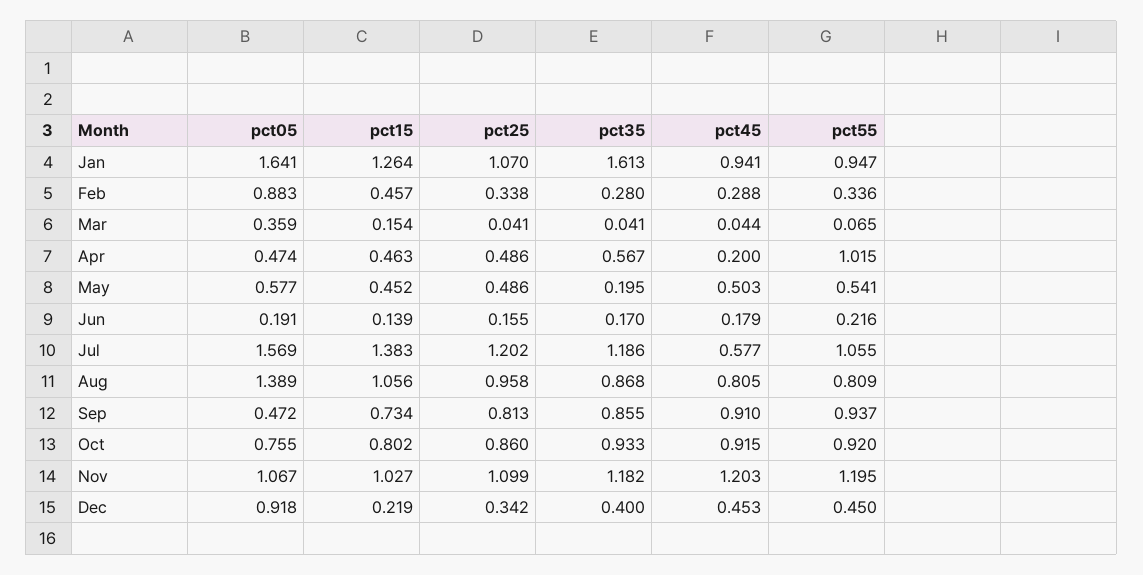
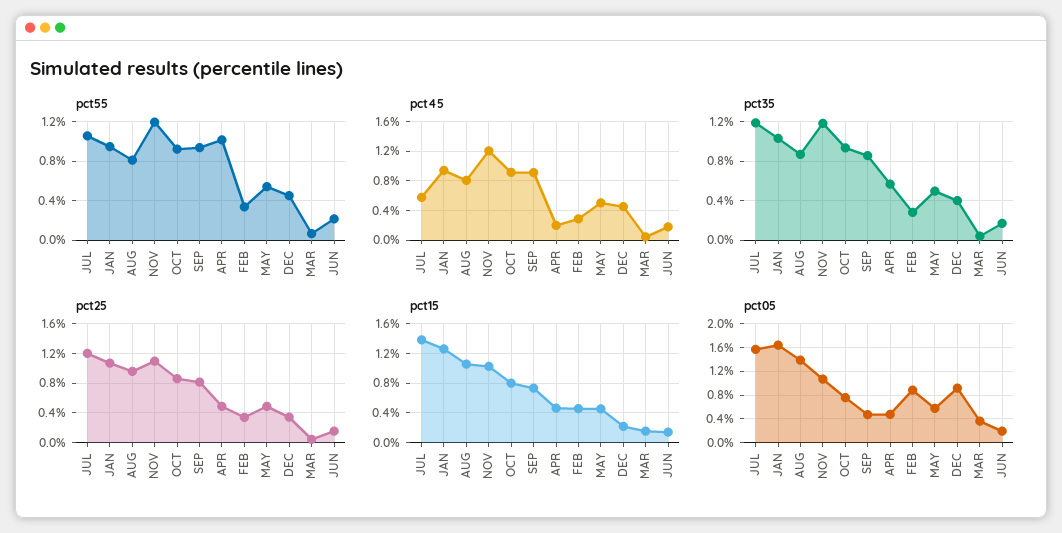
pct35, Jan: 1.613 -> 1
pct35, May: 0.195 -> 0.5

